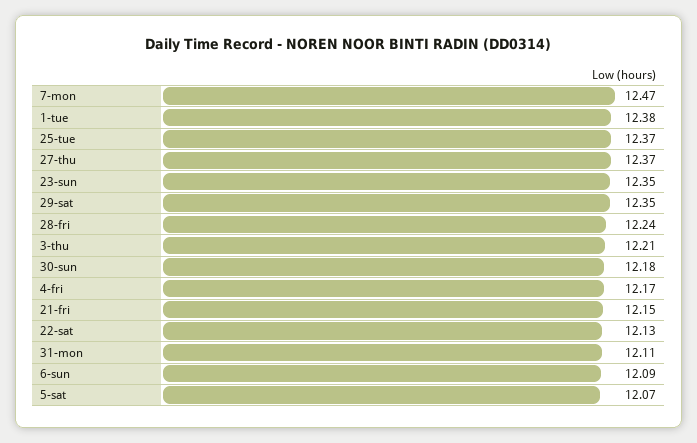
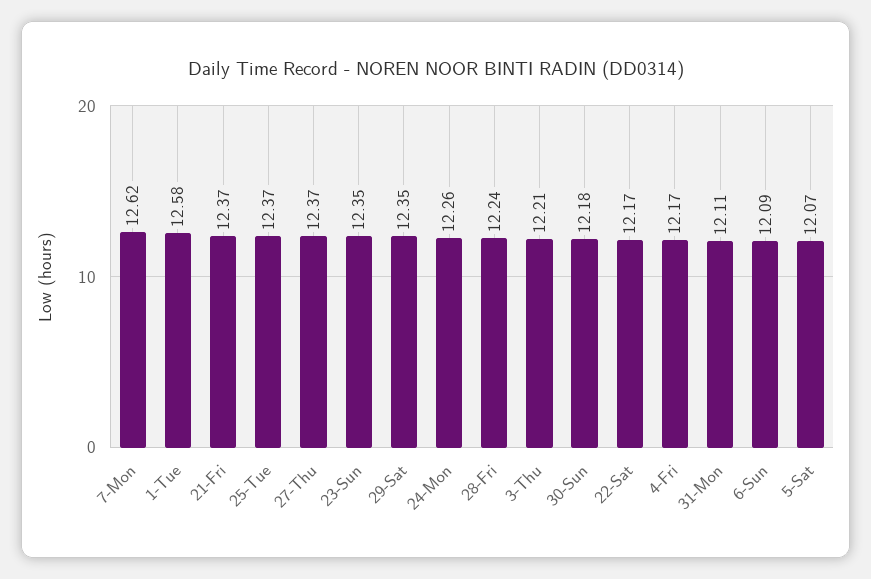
7-mon: 12.47 -> 12.62
1-tue: 12.38 -> 12.58
21-fri: 12.15 -> 12.37
22-sat: 12.13 -> 12.17
24-Mon: none -> 12.26

